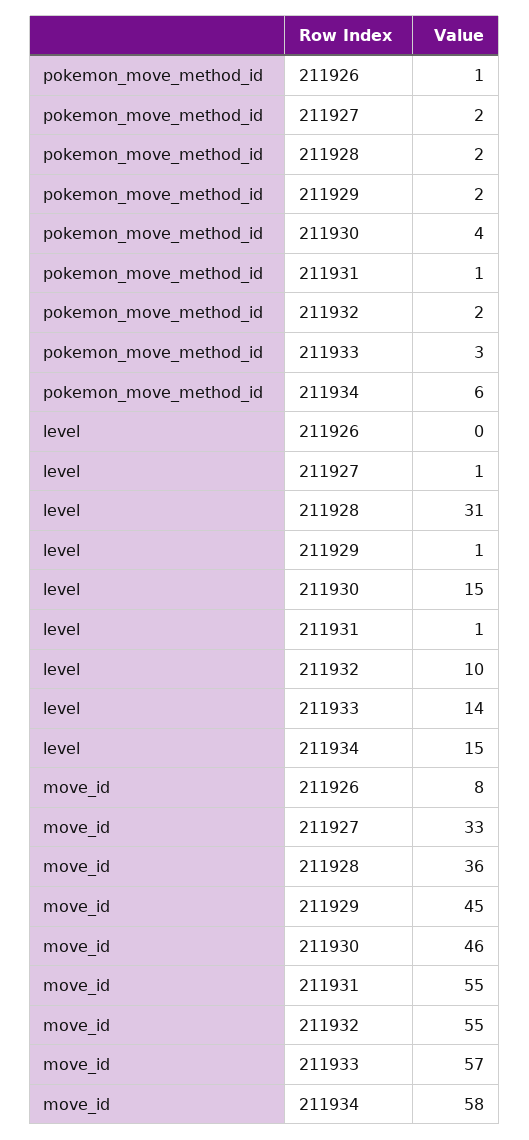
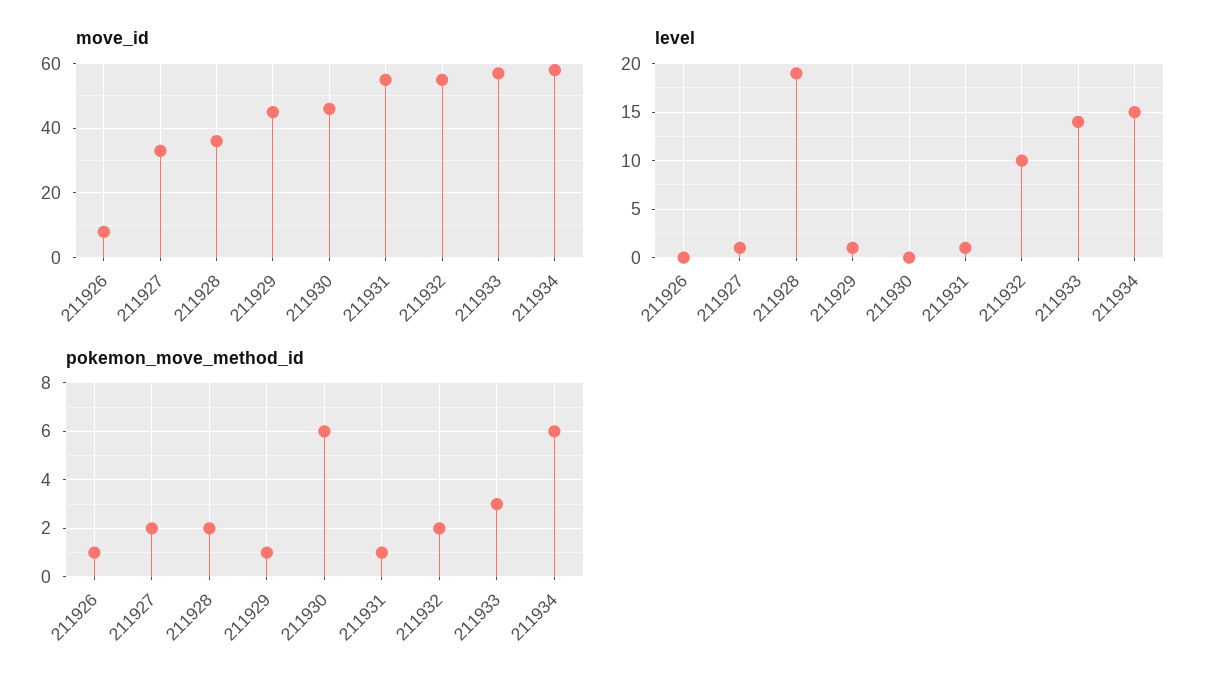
pokemon_move_method_id, 211929: 2 -> 1
pokemon_move_method_id, 211930: 4 -> 6
level, 211928: 31 -> 19
level, 211930: 15 -> 0

